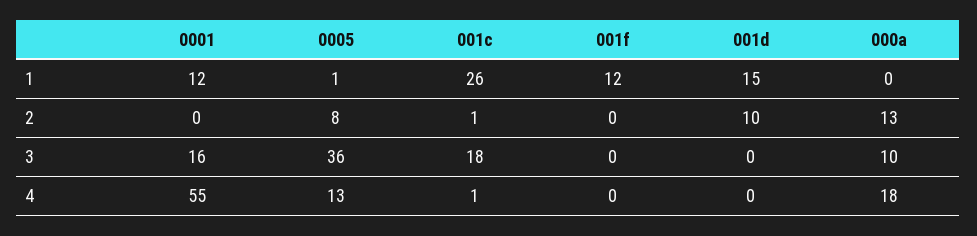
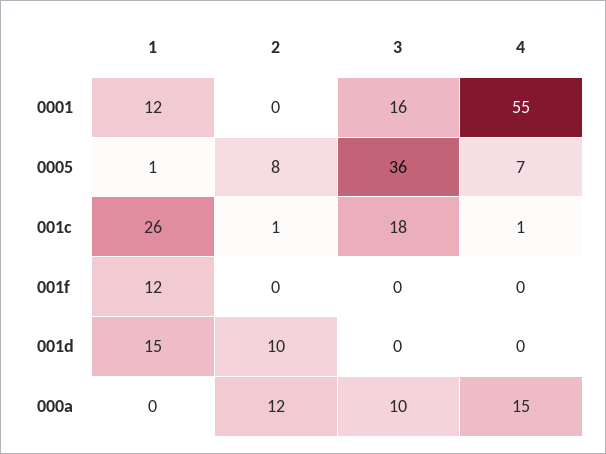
000a, 2: 13 -> 12
0005, 4: 13 -> 7
000a, 4: 18 -> 15

